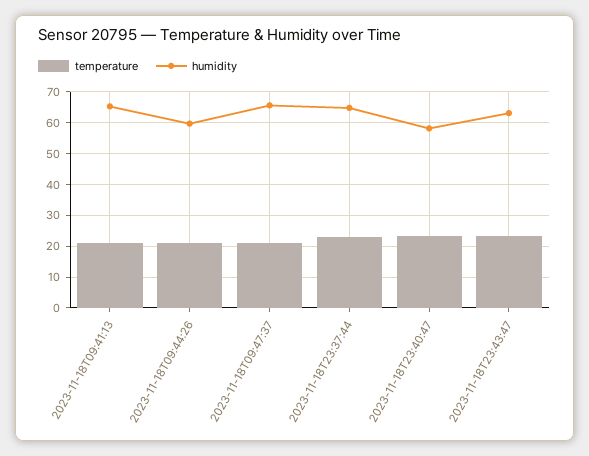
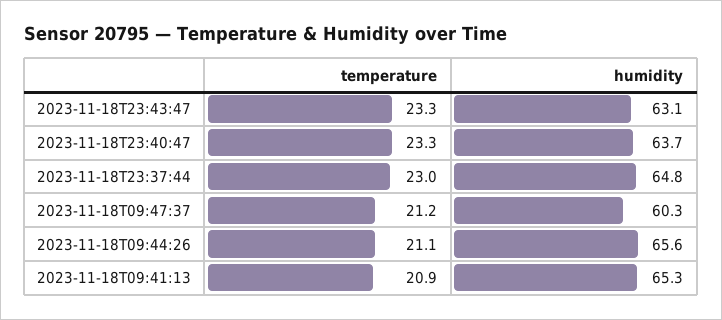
humidity, 2023-11-18T09:44:26: 60 -> 65.6
humidity, 2023-11-18T09:47:37: 66 -> 60.3
humidity, 2023-11-18T23:40:47: 58 -> 63.7

